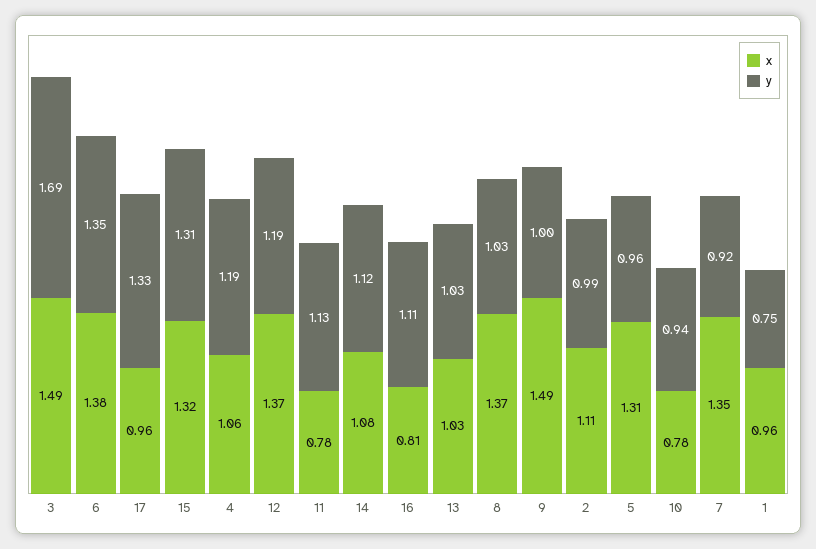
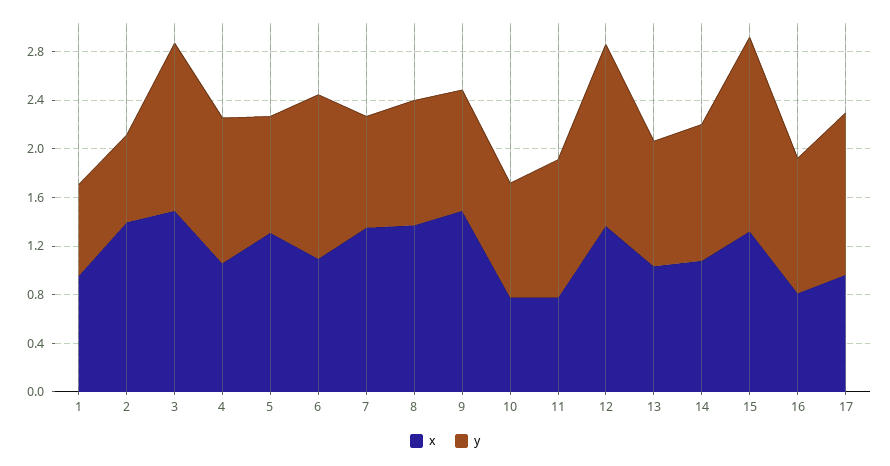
y, 3: 1.69 -> 1.4
x, 6: 1.38 -> 1.1
y, 15: 1.31 -> 1.6
y, 12: 1.19 -> 1.5
x, 2: 1.11 -> 1.4
y, 2: 0.99 -> 0.7

